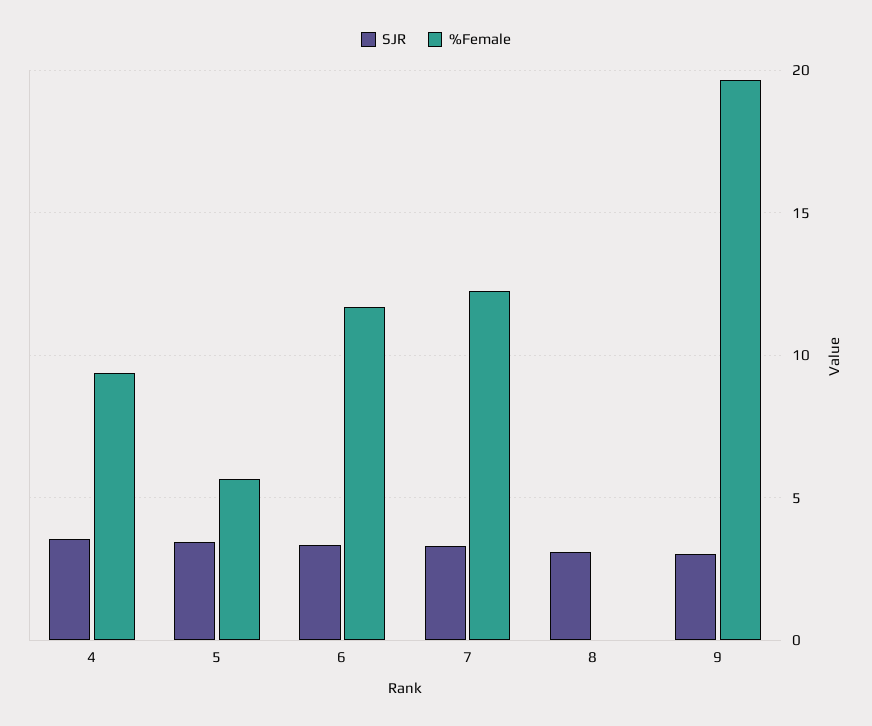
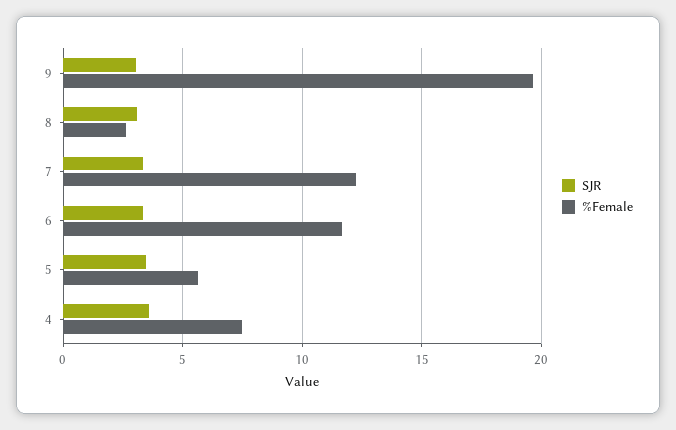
%Female, 4: 9.5 -> 7.5
%Female, 8: 0 -> 2.5

